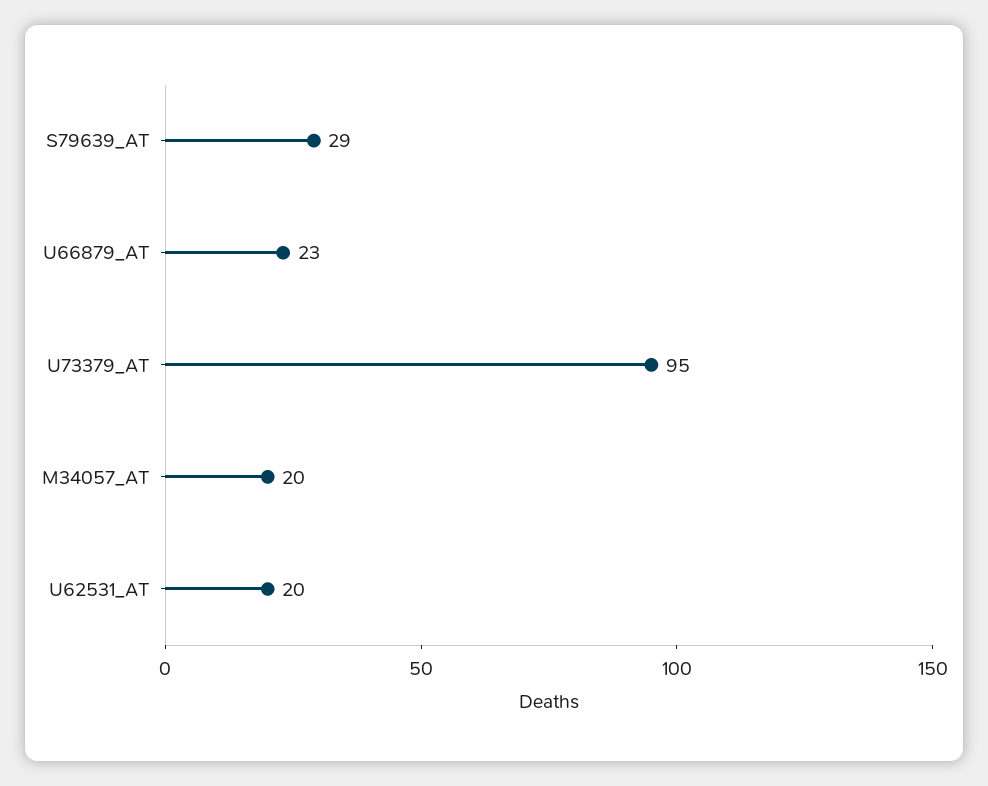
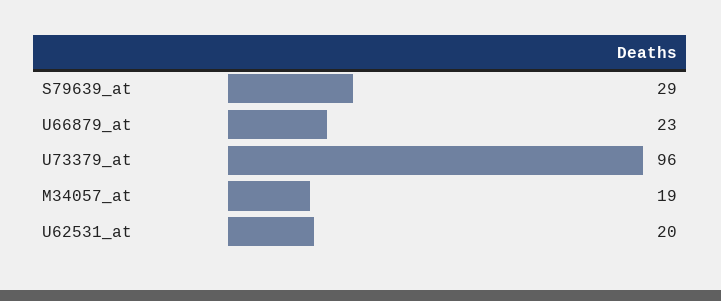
U73379_AT: 95 -> 96
M34057_AT: 20 -> 19

